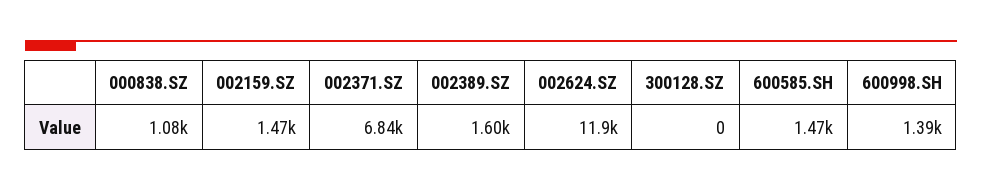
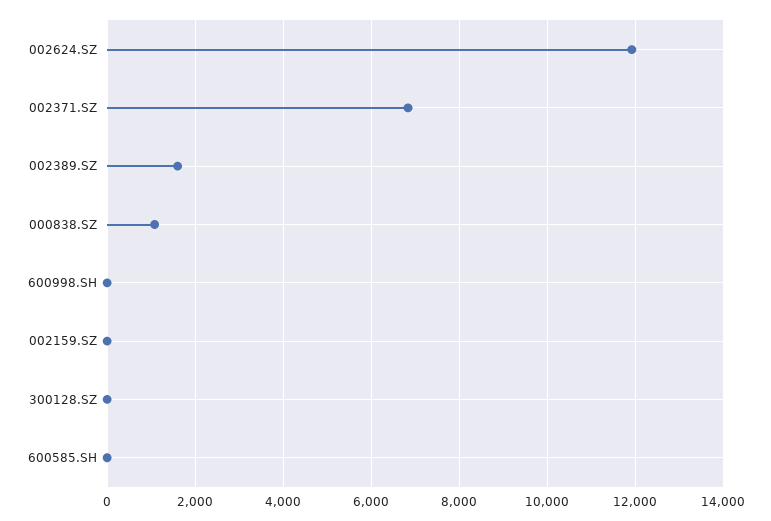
002159.SZ: 1470 -> 0
600585.SH: 1470 -> 0
600998.SH: 1390 -> 0

